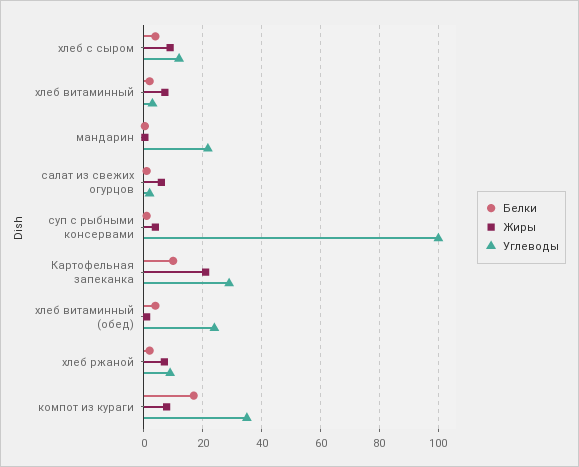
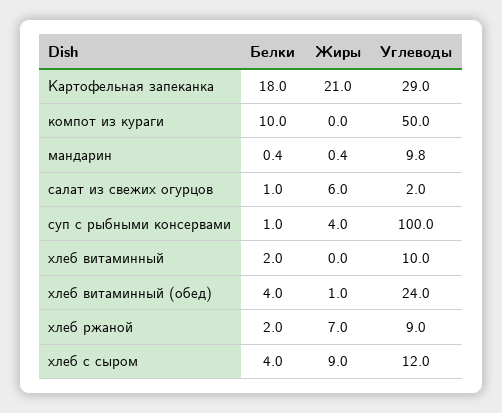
Жиры, хлеб витаминный: 7.5 -> 0
Углеводы, хлеб витаминный: 2.5 -> 10
Углеводы, мандарин: 22.5 -> 9.8
Белки, Картофельная запеканка: 10 -> 18
Белки, компот из кураги: 17.5 -> 10
Жиры, компот из кураги: 7.5 -> 0
Углеводы, компот из кураги: 35 -> 50

